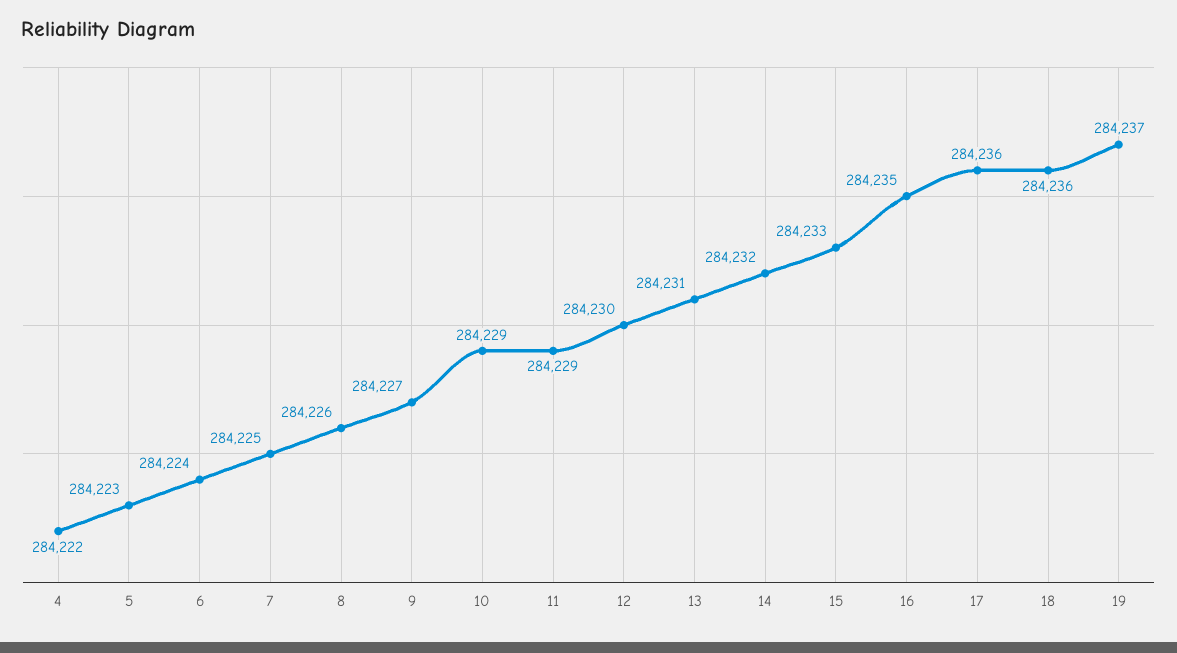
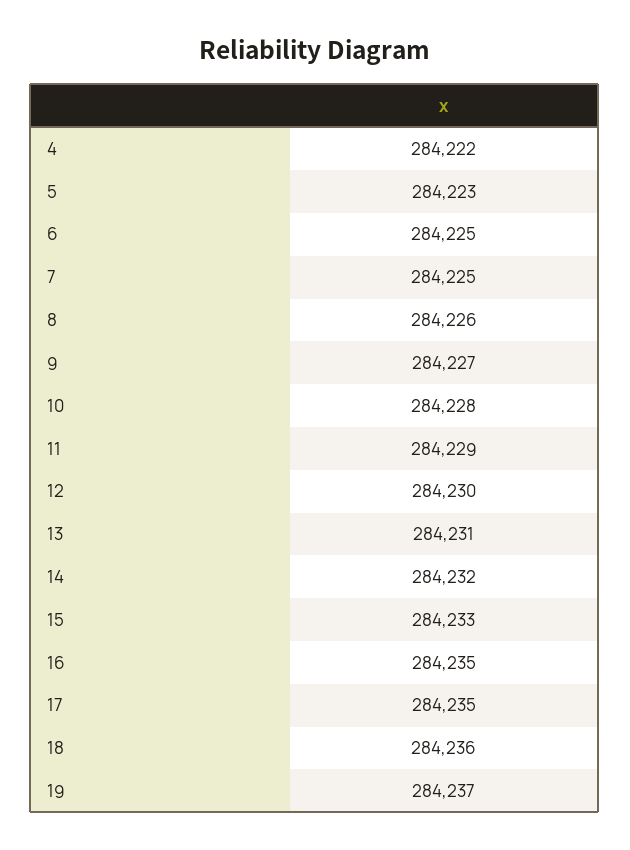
6: 284224 -> 284225
10: 284229 -> 284228
17: 284236 -> 284235

